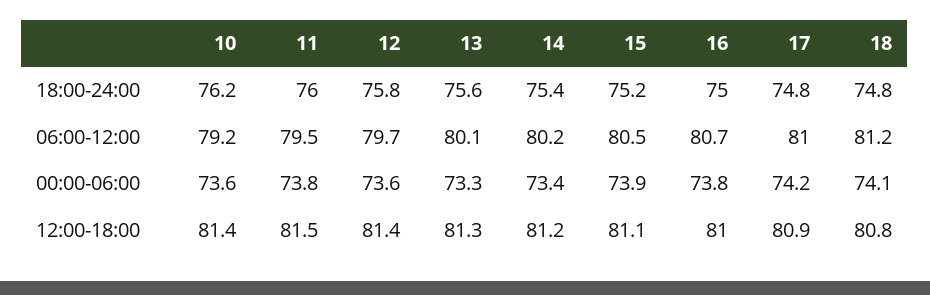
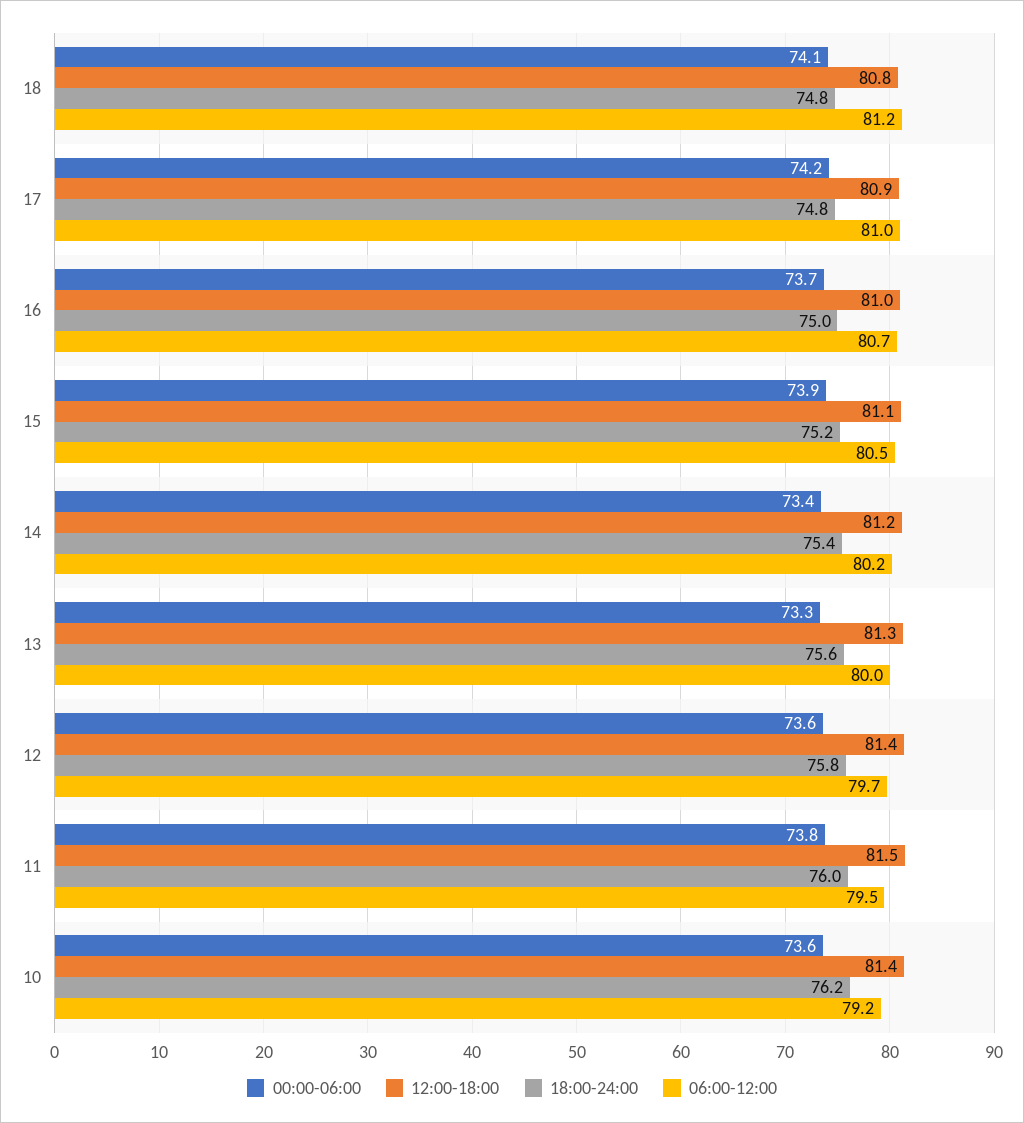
06:00-12:00, 13: 80.1 -> 80
00:00-06:00, 16: 73.8 -> 73.7

